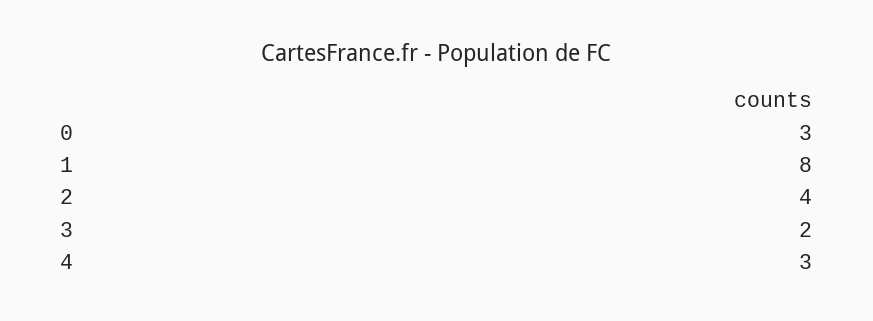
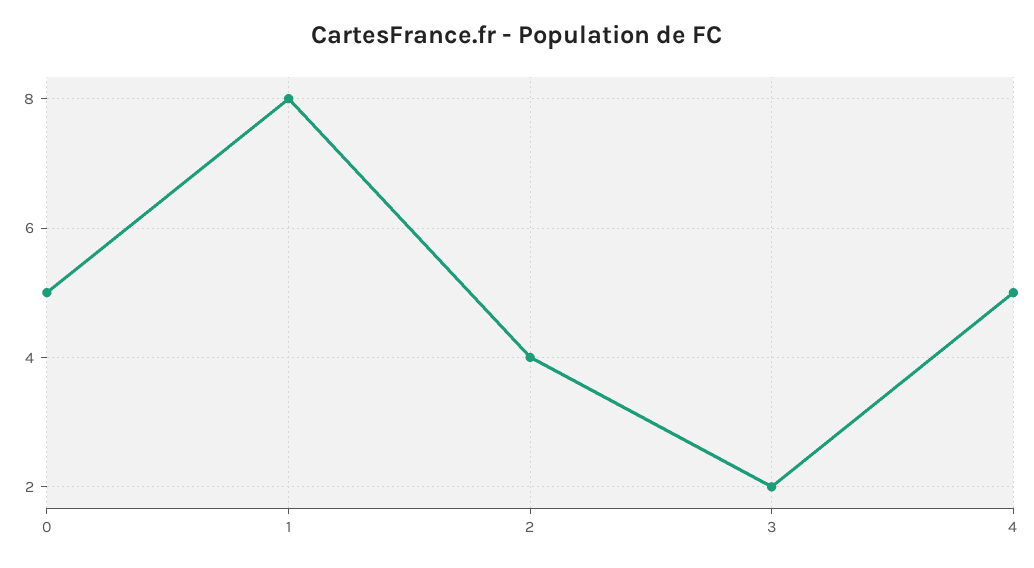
0: 3 -> 5
4: 3 -> 5

